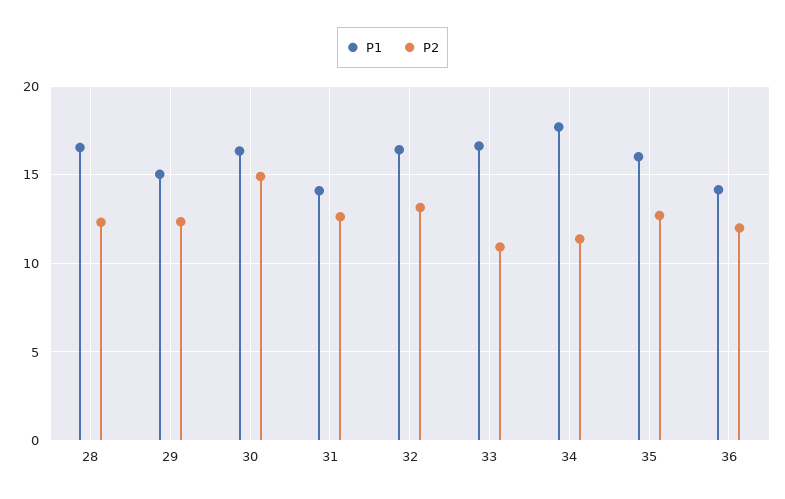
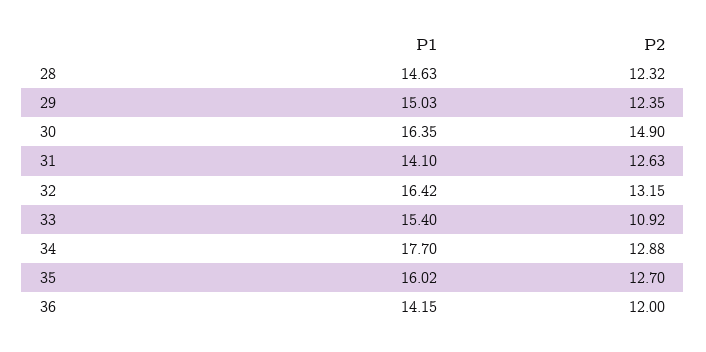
P1, 28: 16.5 -> 14.63
P1, 33: 16.5 -> 15.4
P2, 34: 11.5 -> 12.88

